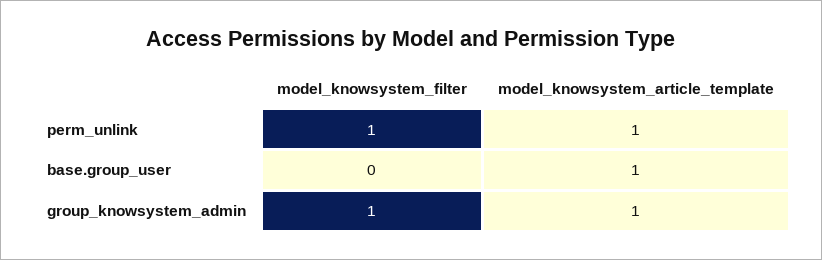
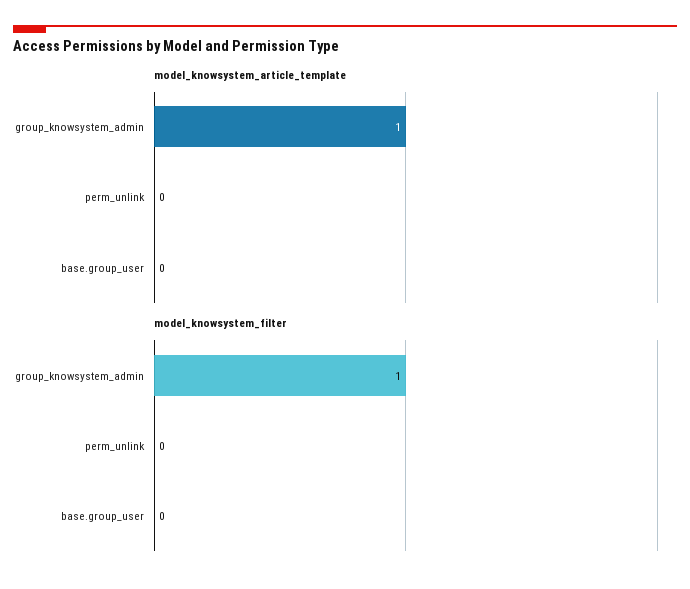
model_knowsystem_filter, perm_unlink: 1 -> 0
model_knowsystem_article_template, perm_unlink: 1 -> 0
model_knowsystem_article_template, base.group_user: 1 -> 0

